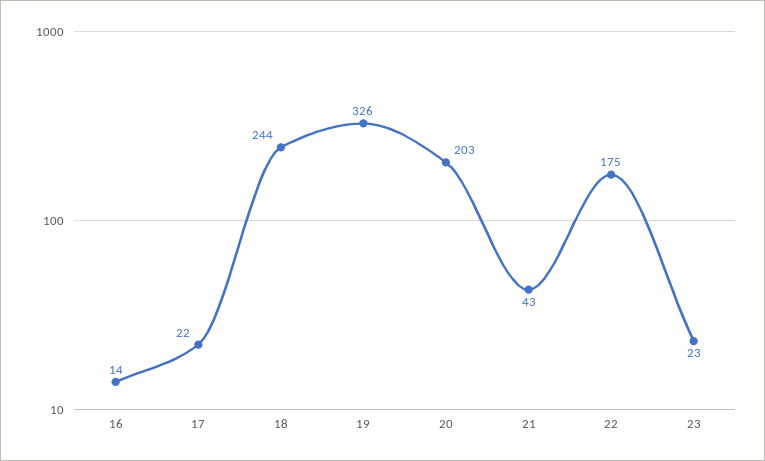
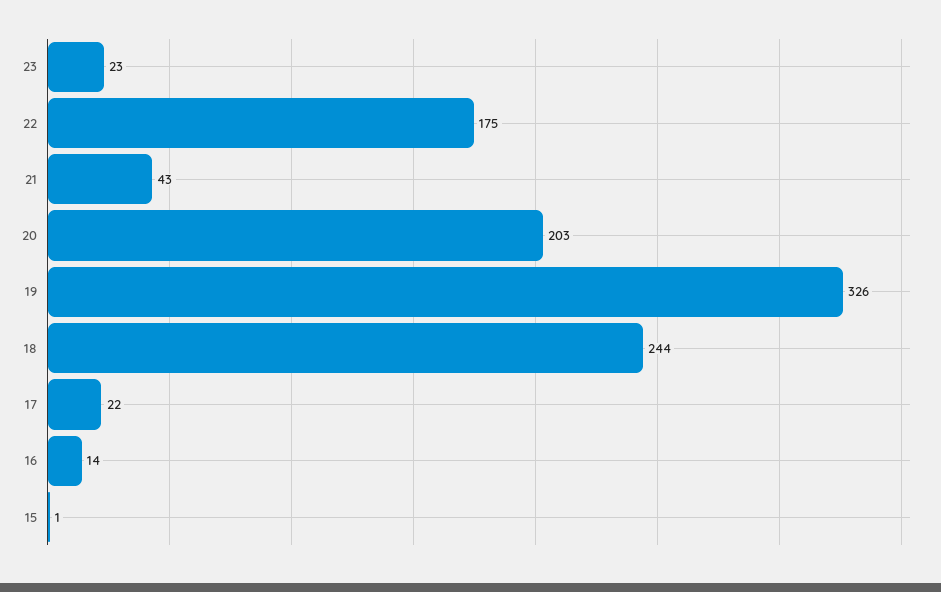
15: none -> 1

